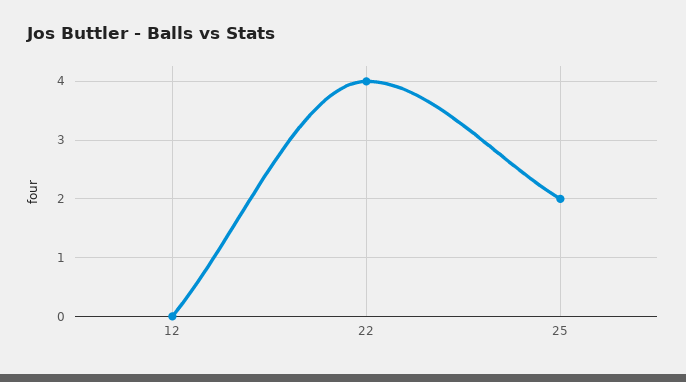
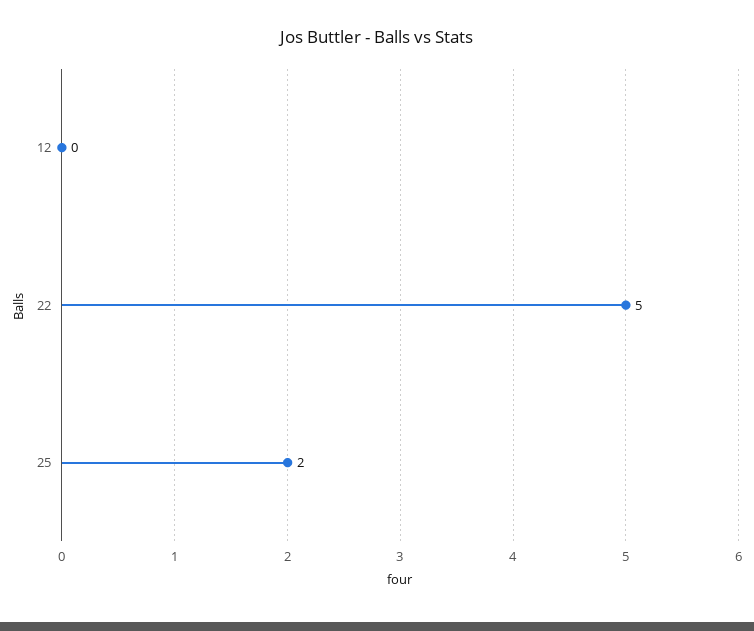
22: 4 -> 5

